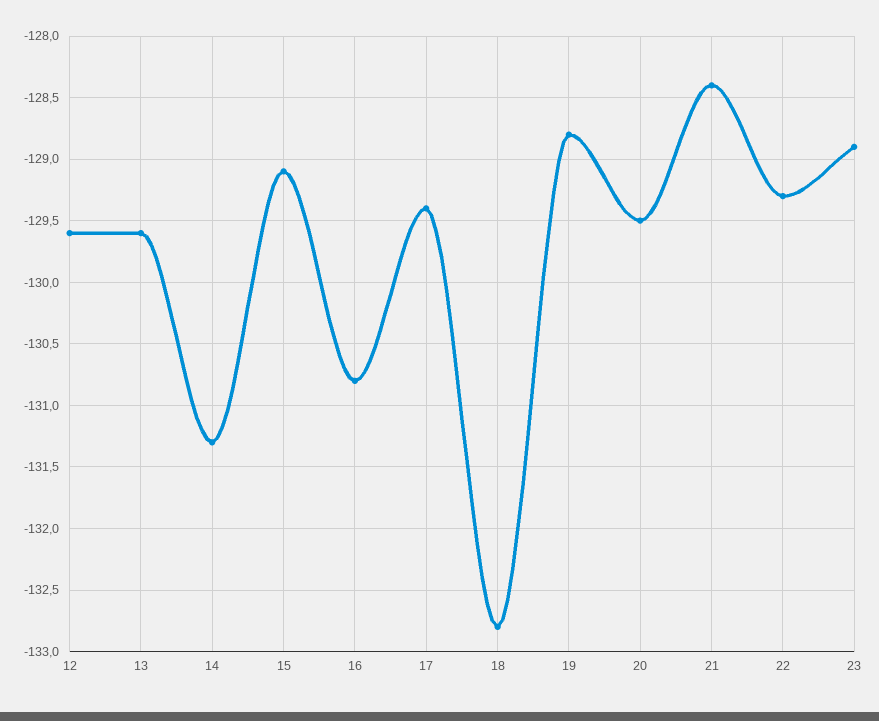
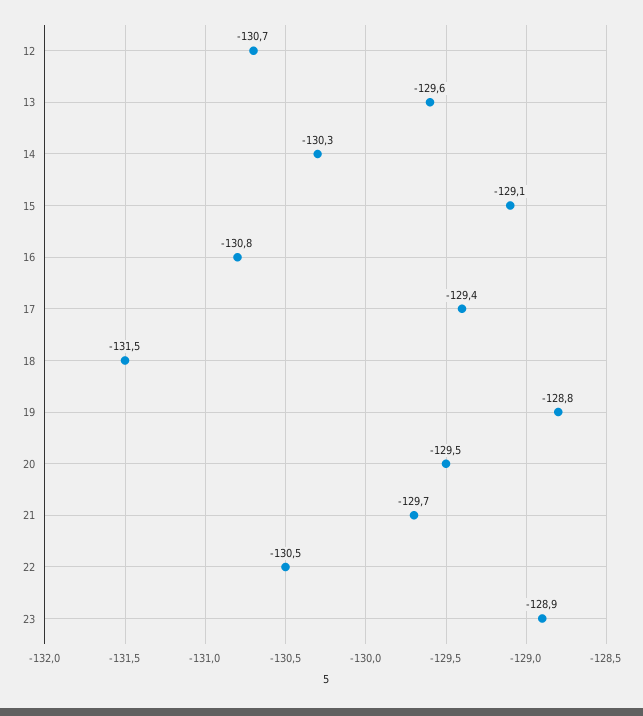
12: -129.6 -> -130.7
14: -131.3 -> -130.3
18: -132.8 -> -131.5
21: -128.4 -> -129.7
22: -129.3 -> -130.5

